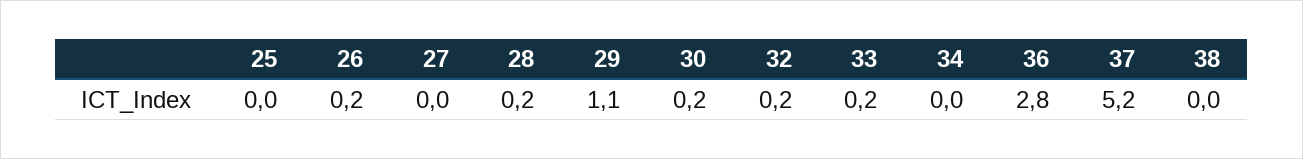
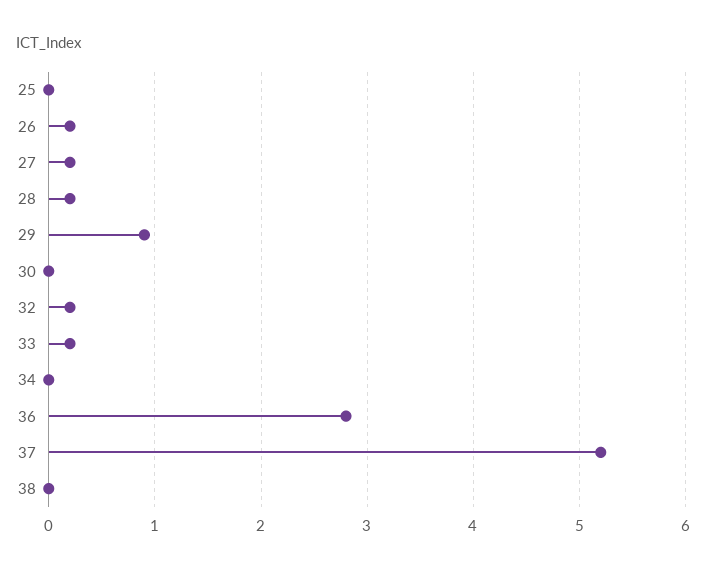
27: 0 -> 0.2
29: 1.1 -> 0.9
30: 0.2 -> 0

